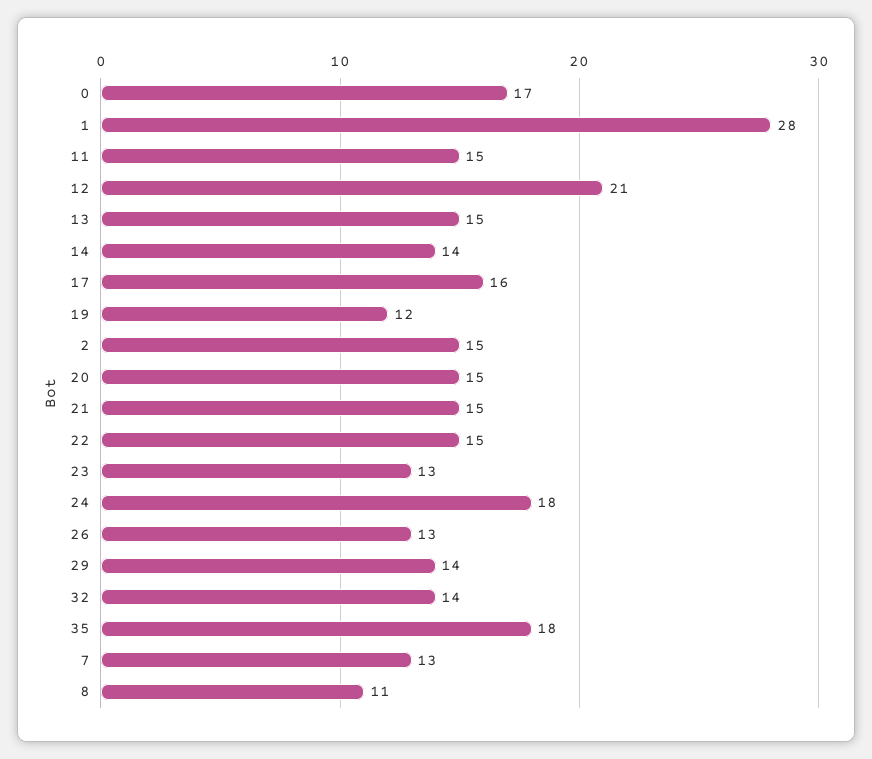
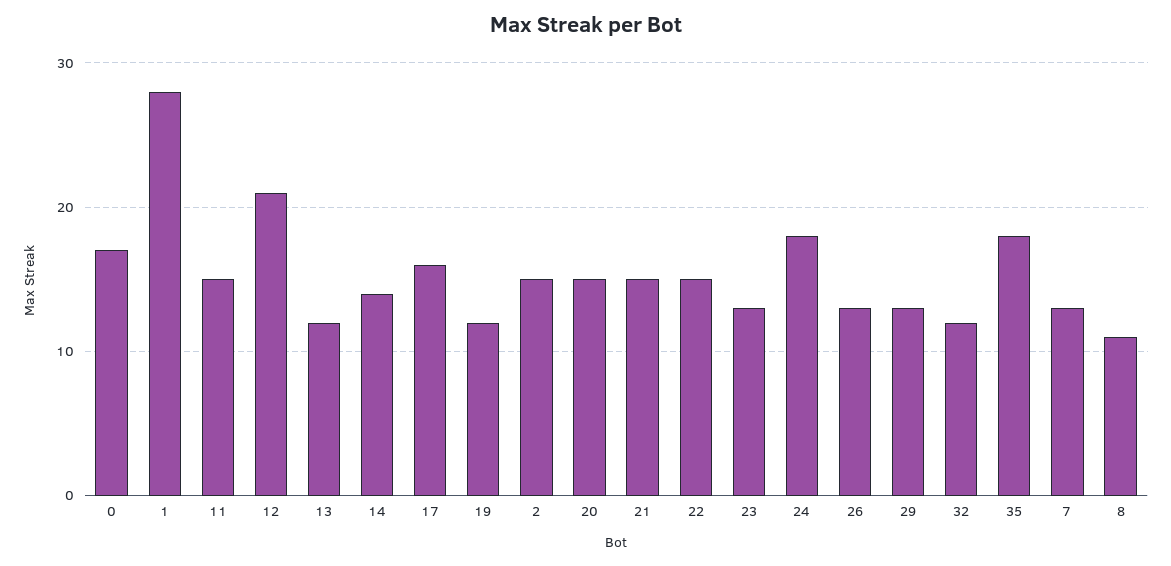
13: 15 -> 12
29: 14 -> 13
32: 14 -> 12

